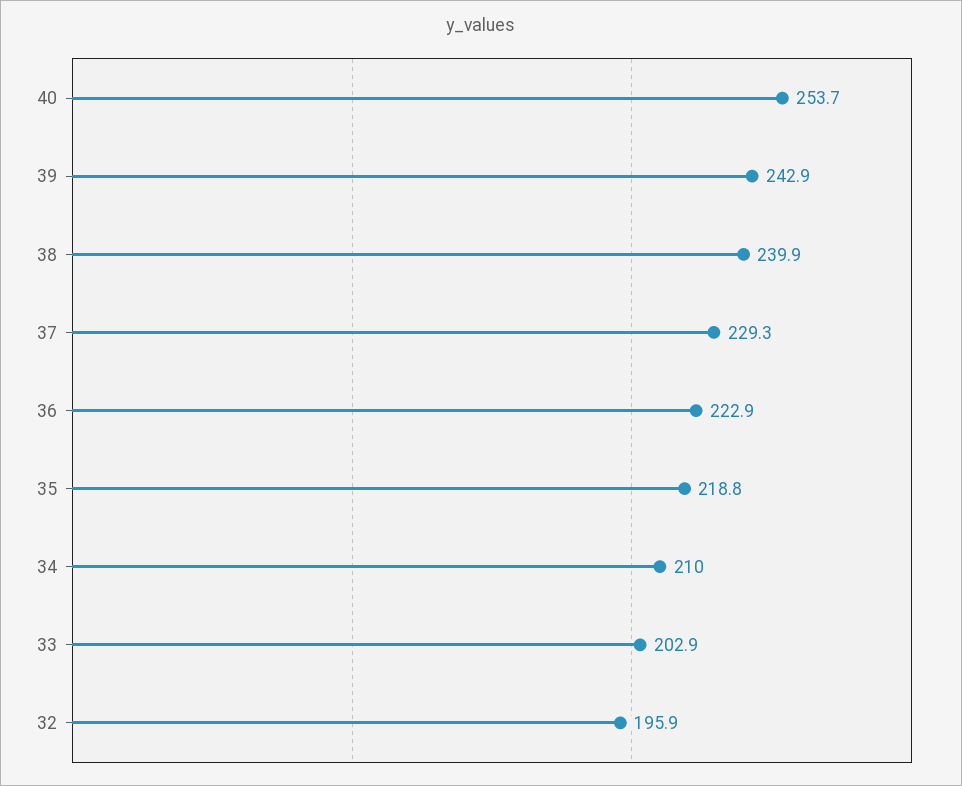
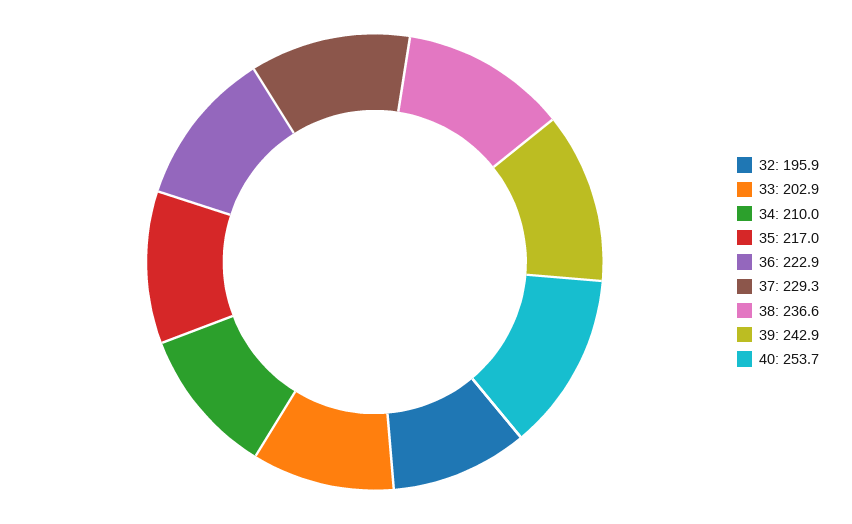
38: 239.9 -> 236.6
35: 218.8 -> 217

